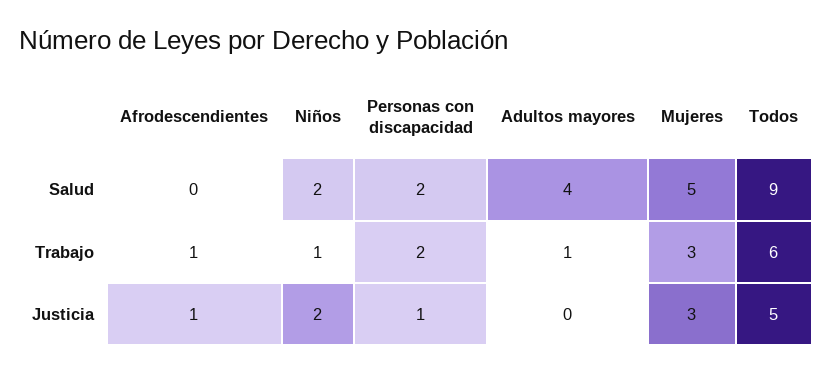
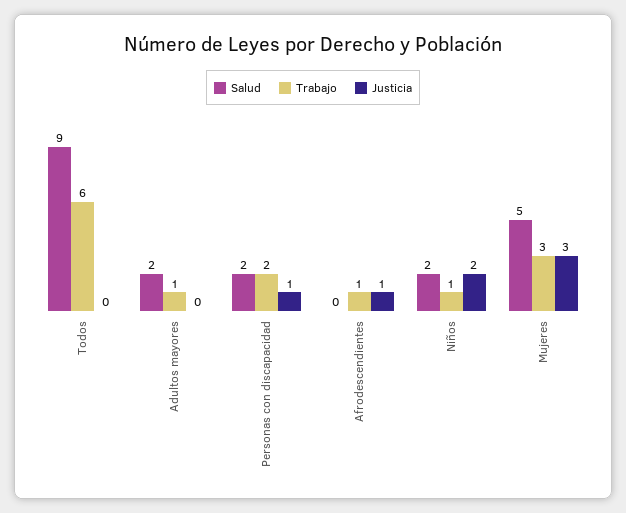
Salud, Adultos mayores: 4 -> 2
Justicia, Todos: 5 -> 0

